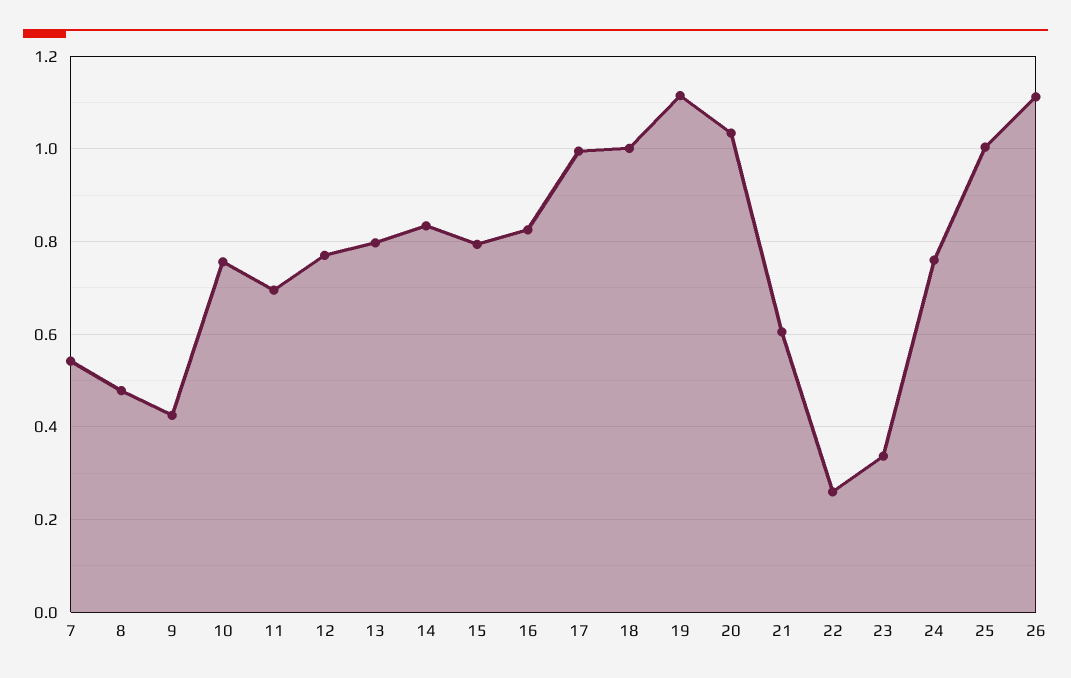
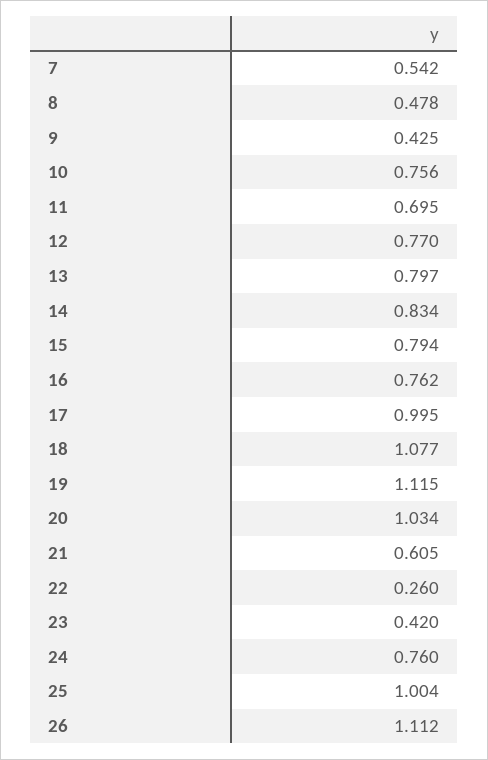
16: 0.82 -> 0.762
18: 1 -> 1.077
23: 0.34 -> 0.42

